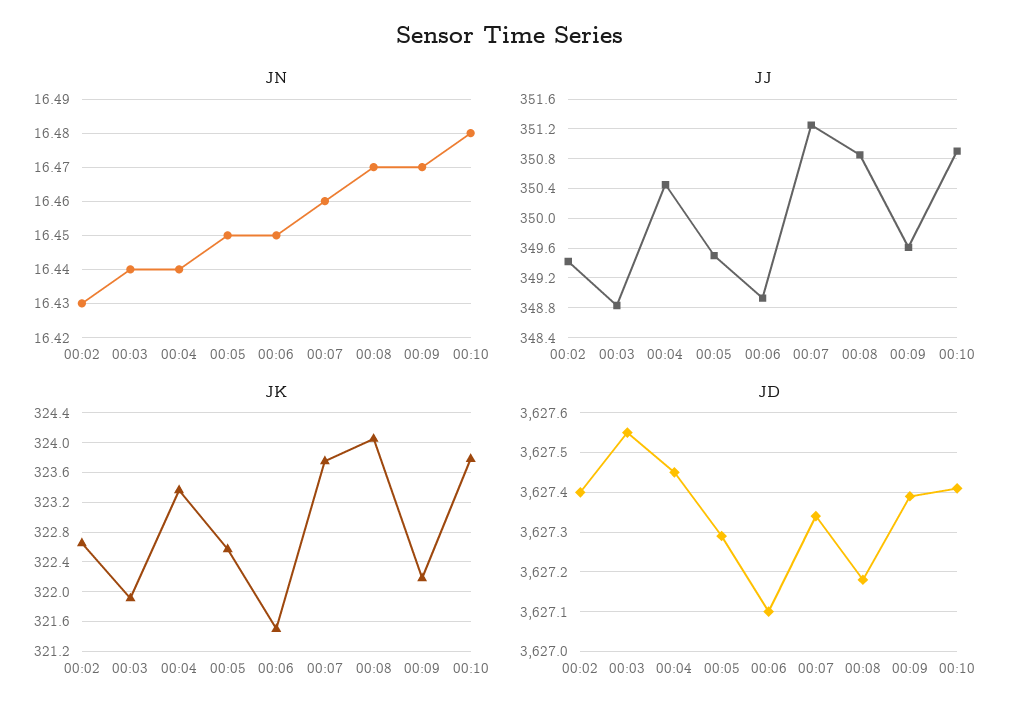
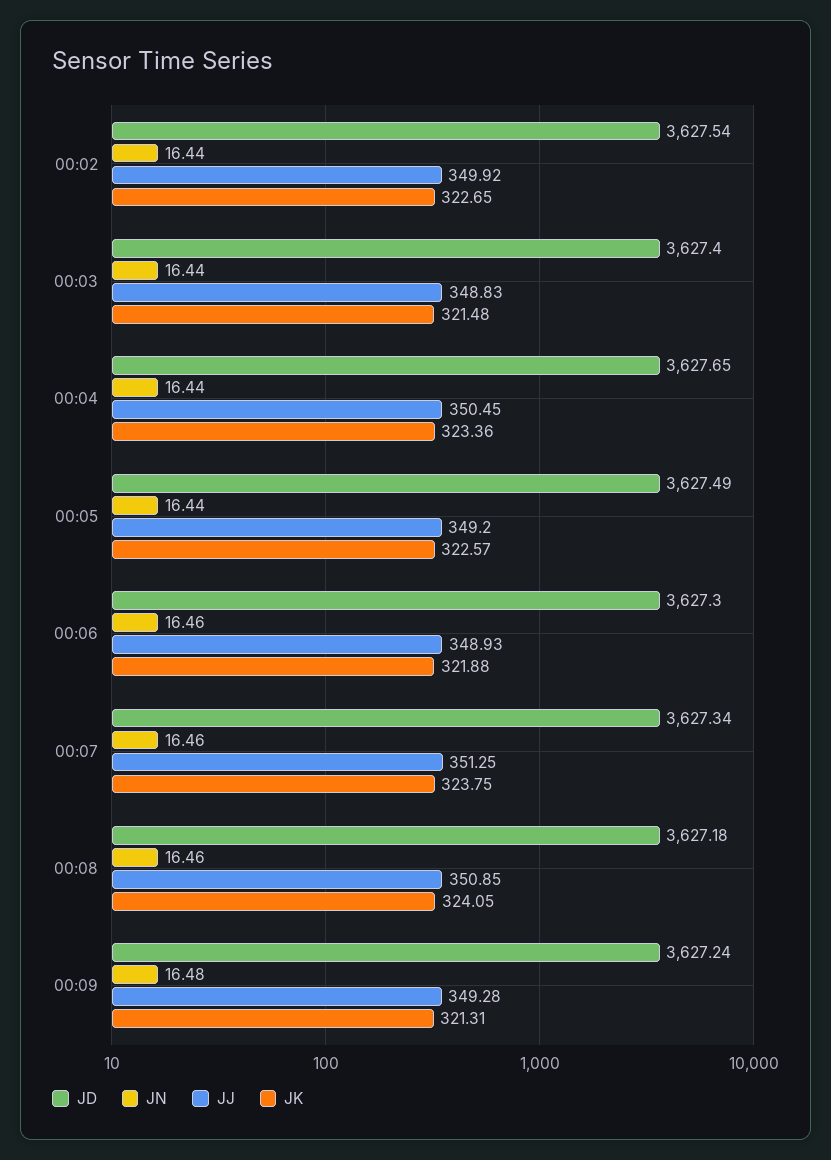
JN, 00:02: 16.43 -> 16.44
JN, 00:05: 16.45 -> 16.44
JN, 00:06: 16.45 -> 16.46
JN, 00:08: 16.47 -> 16.46
JN, 00:09: 16.47 -> 16.48
JN, 00:10: 16.48 -> none
JJ, 00:02: 349.4 -> 349.92
JJ, 00:05: 349.5 -> 349.2
JJ, 00:09: 349.6 -> 349.28
JJ, 00:10: 350.9 -> none
JK, 00:03: 321.9 -> 321.48
JK, 00:06: 321.5 -> 321.88
JK, 00:09: 322.2 -> 321.31
JK, 00:10: 323.8 -> none
JD, 00:02: 3627.4 -> 3627.54
JD, 00:03: 3627.55 -> 3627.4
JD, 00:04: 3627.45 -> 3627.65
JD, 00:05: 3627.3 -> 3627.49
JD, 00:06: 3627.1 -> 3627.3
JD, 00:09: 3627.4 -> 3627.24
JD, 00:10: 3627.4 -> none

